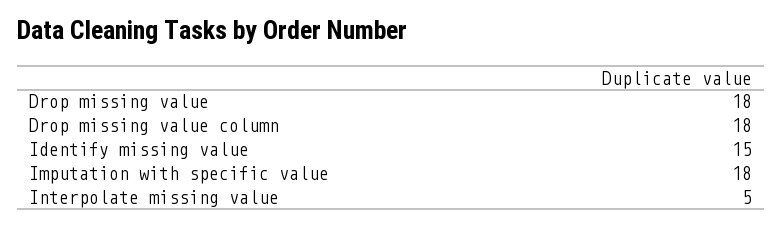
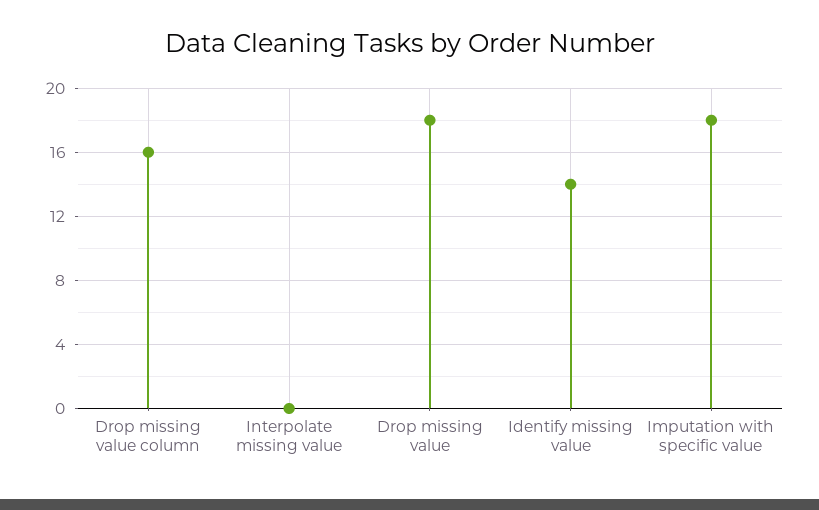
Drop missing value column: 18 -> 16
Identify missing value: 15 -> 14
Interpolate missing value: 5 -> 0

